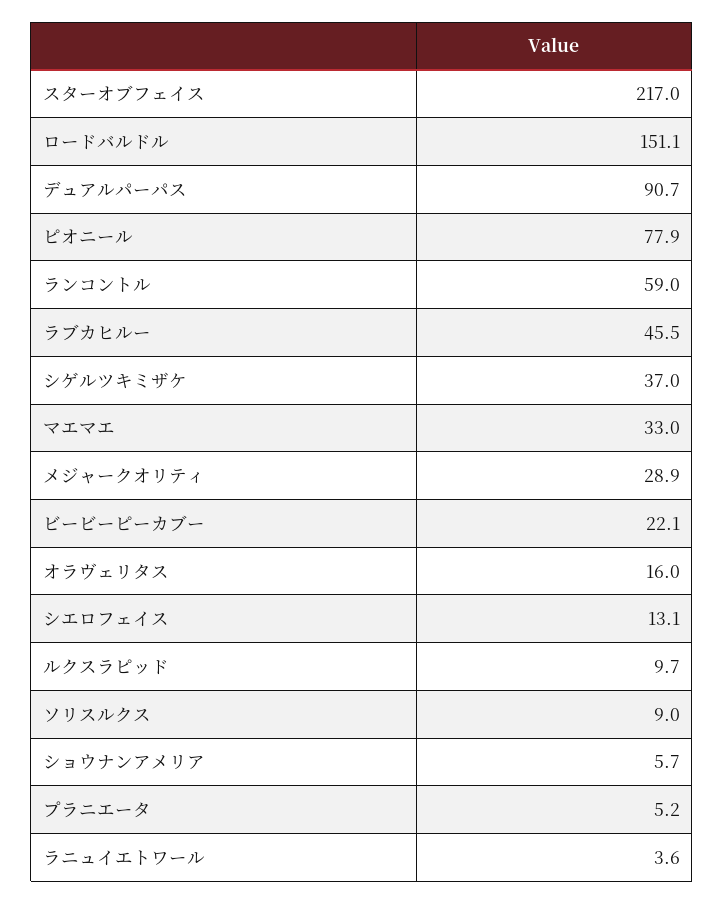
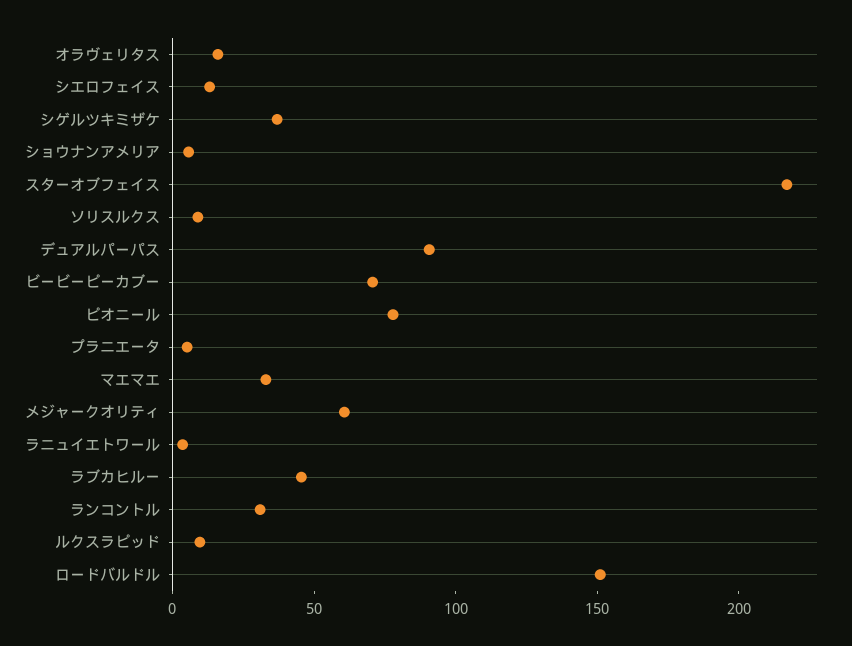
ランコントル: 59 -> 30
メジャークオリティ: 28.9 -> 60
ビービーピーカブー: 22.1 -> 70

